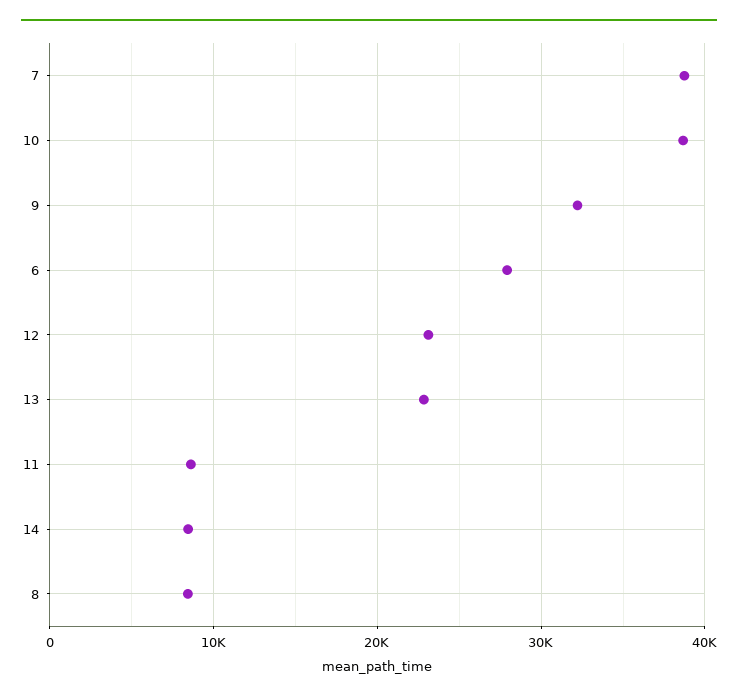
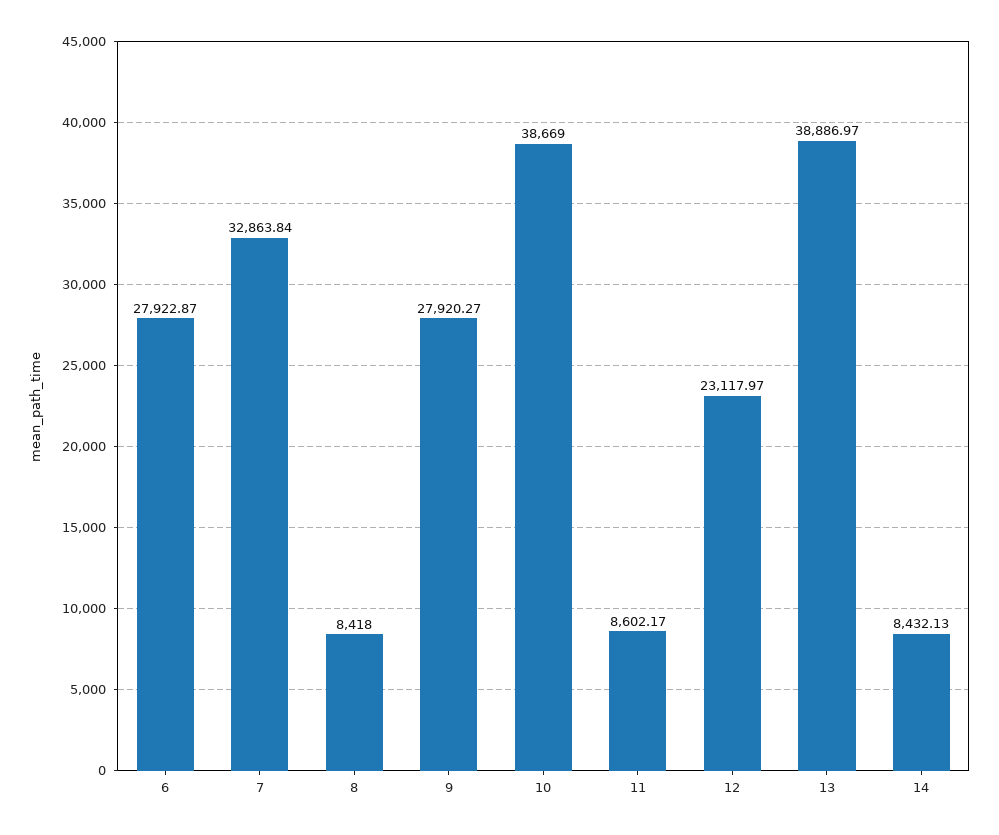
7: 39000 -> 32863.84
9: 32000 -> 27920.27
13: 23000 -> 38886.97

